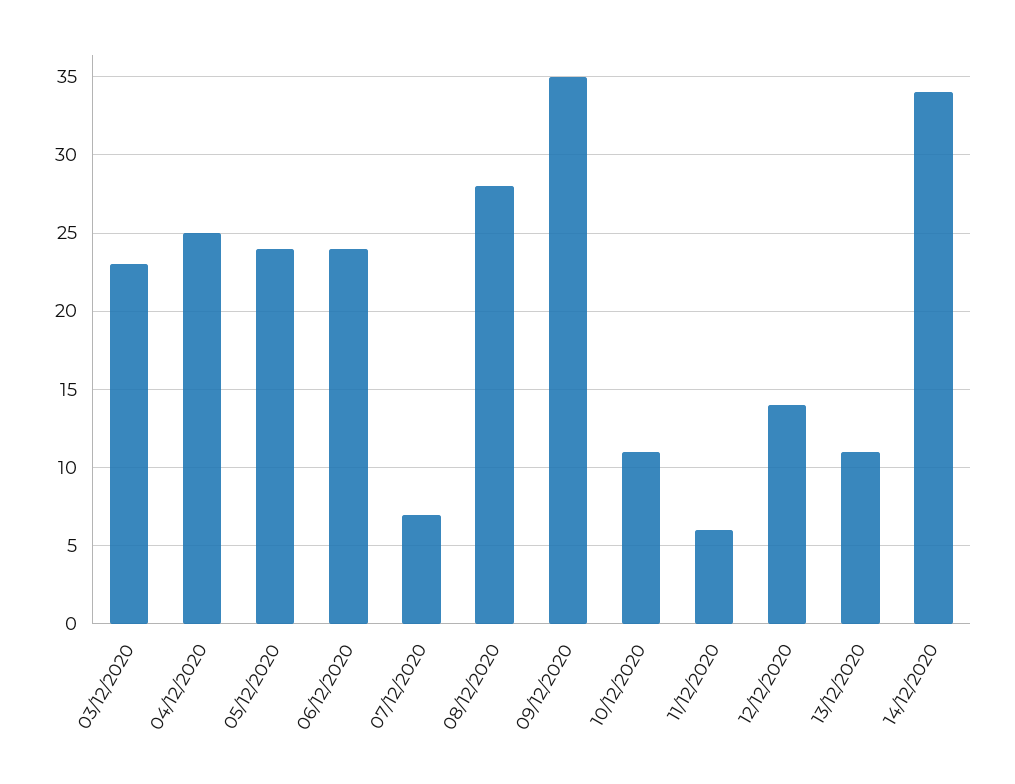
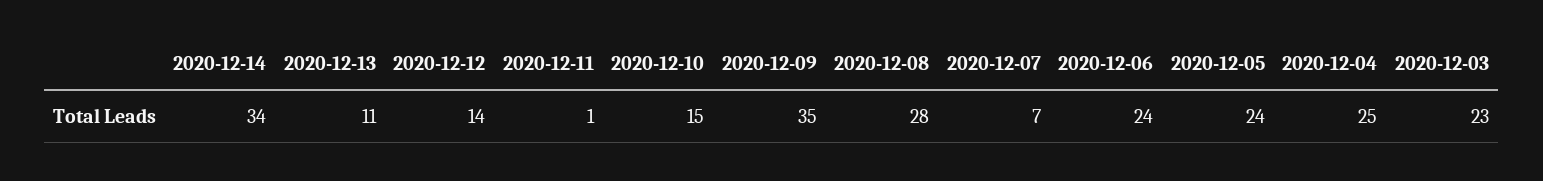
10/12/2020: 11 -> 15
11/12/2020: 6 -> 1

